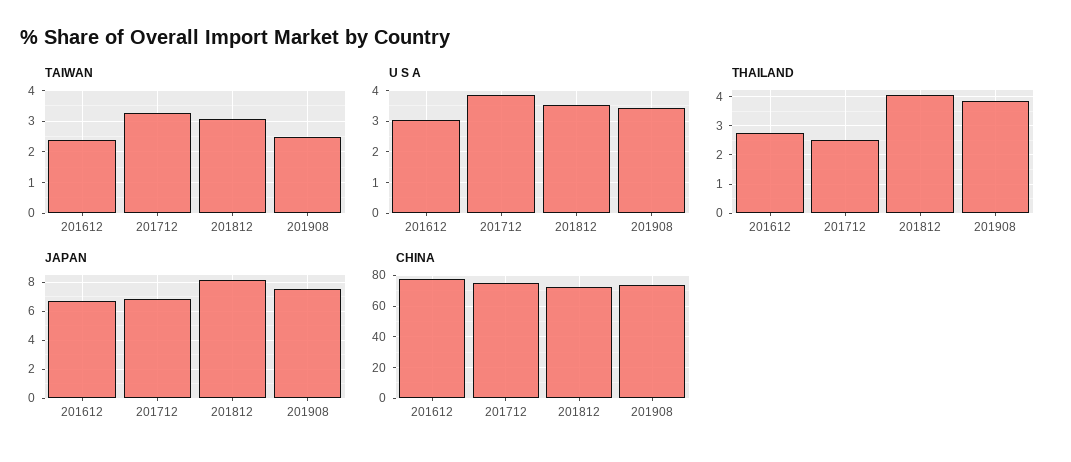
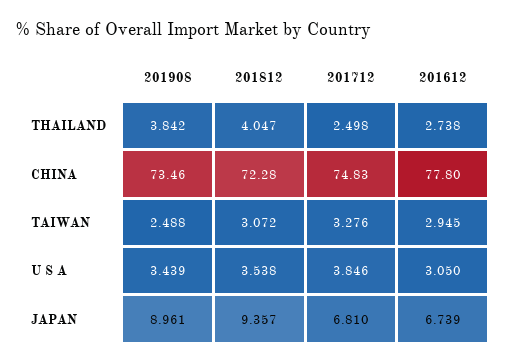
TAIWAN, 201612: 2.4 -> 2.945
JAPAN, 201812: 8 -> 9.357
JAPAN, 201908: 7.5 -> 8.961

